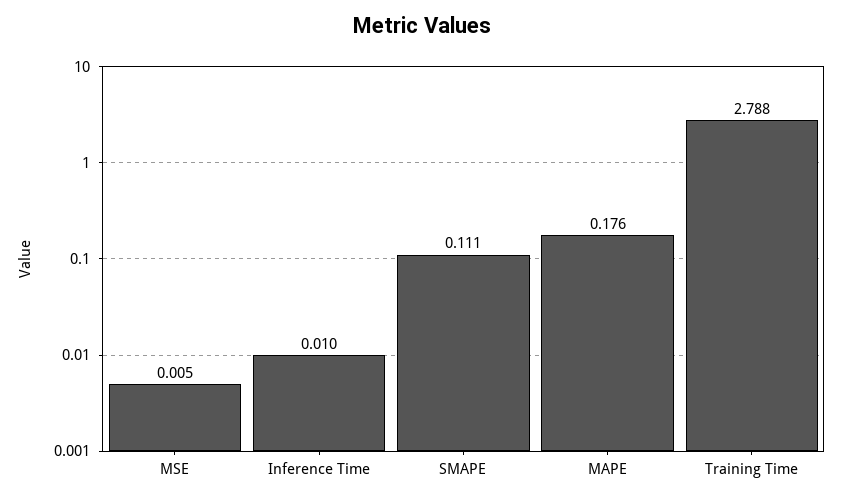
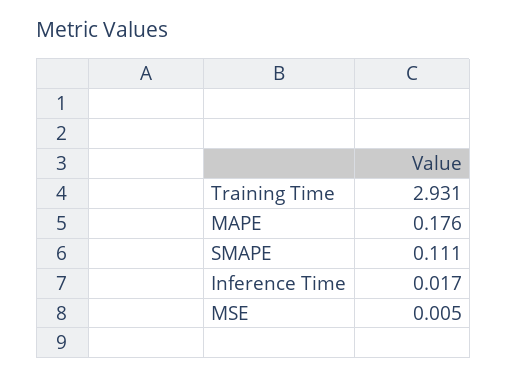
Inference Time: 0.01 -> 0.017
Training Time: 2.788 -> 2.931

